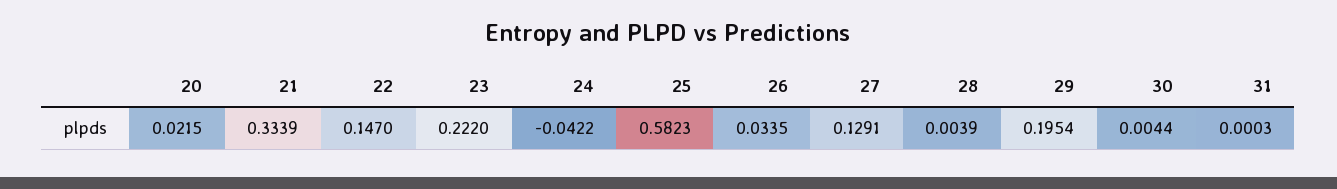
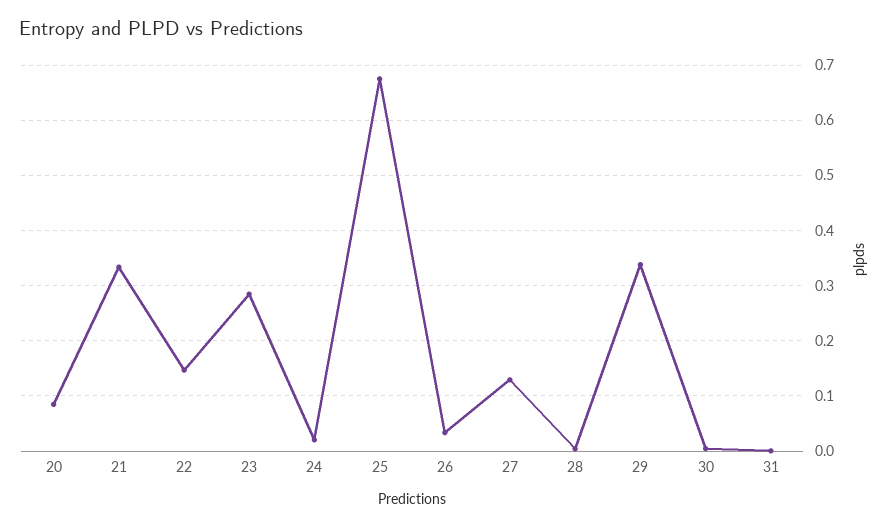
20: 0.0215 -> 0.08
23: 0.222 -> 0.28
24: -0.0422 -> 0.02
25: 0.5823 -> 0.68
29: 0.1954 -> 0.34

